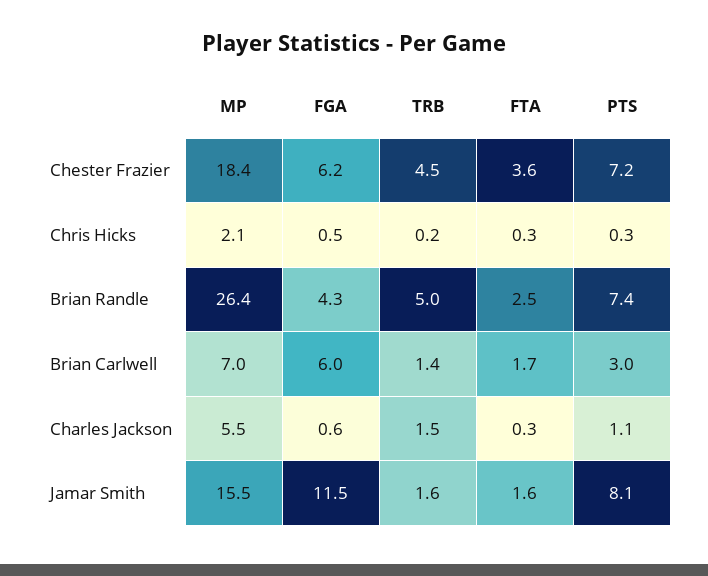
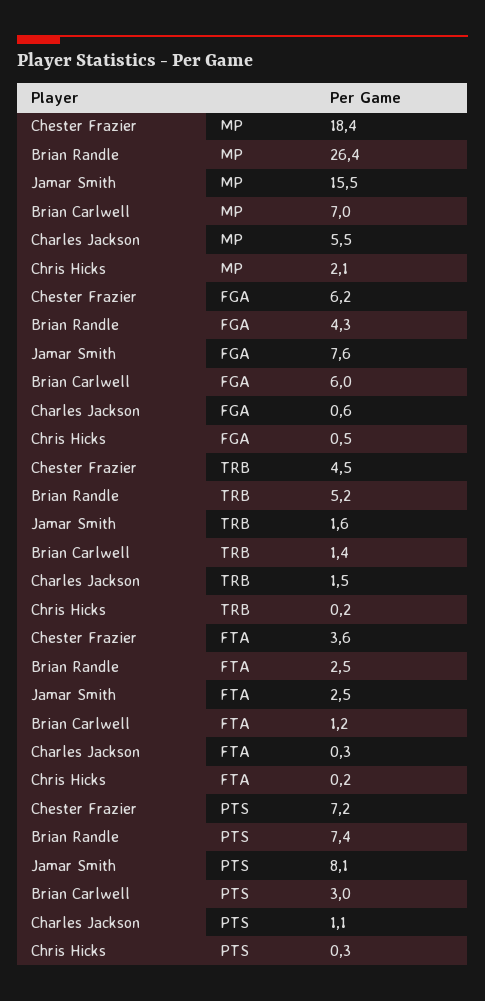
FTA, Chris Hicks: 0.3 -> 0.2
TRB, Brian Randle: 5 -> 5.2
FTA, Brian Carlwell: 1.7 -> 1.2
FGA, Jamar Smith: 11.5 -> 7.6
FTA, Jamar Smith: 1.6 -> 2.5

